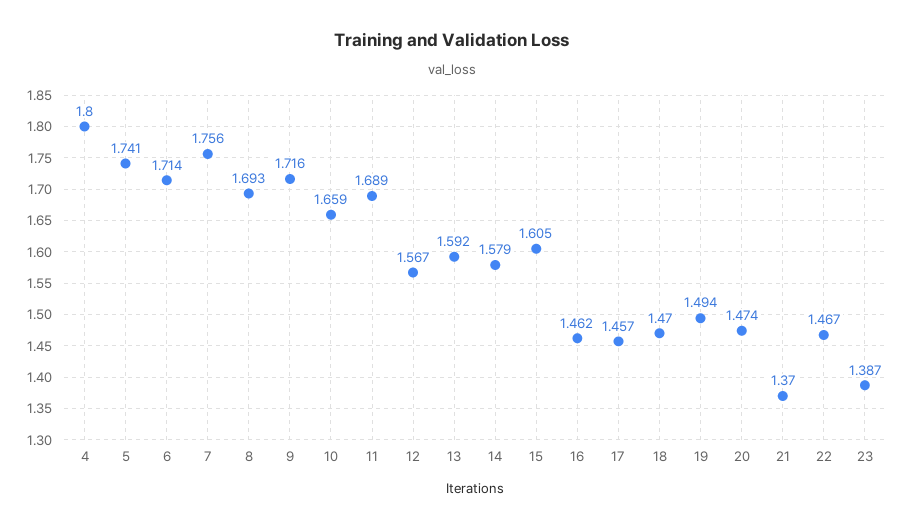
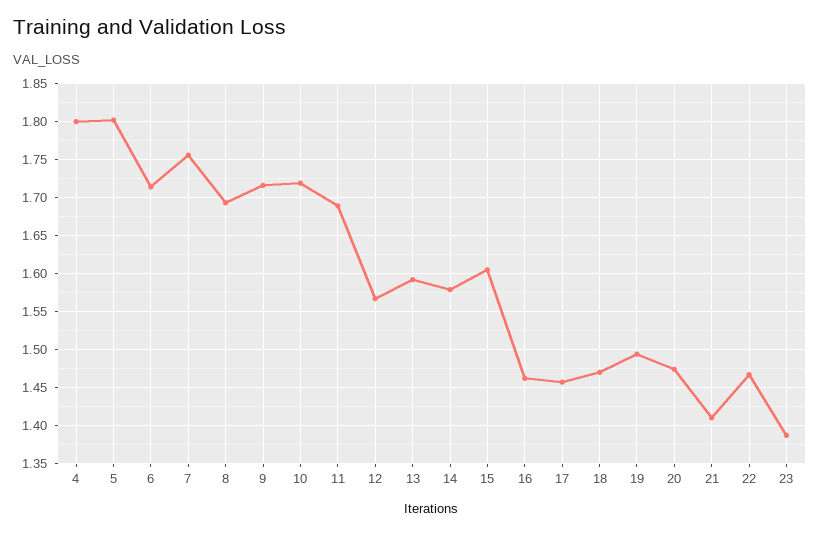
5: 1.741 -> 1.8
10: 1.659 -> 1.72
21: 1.37 -> 1.41

